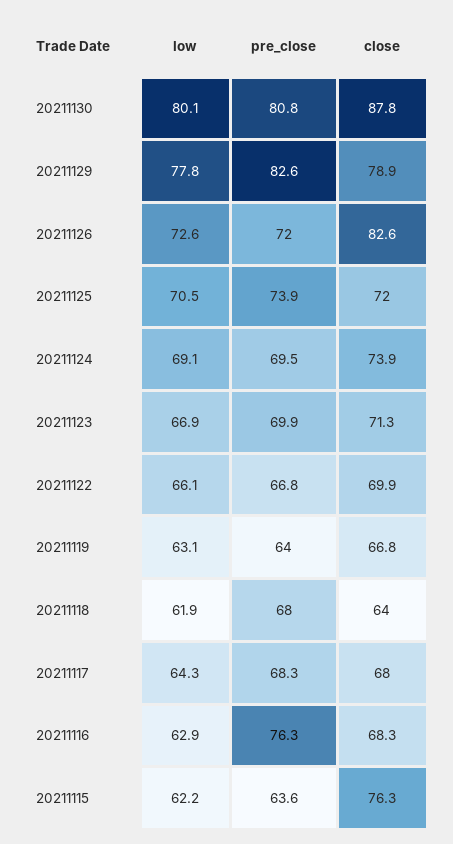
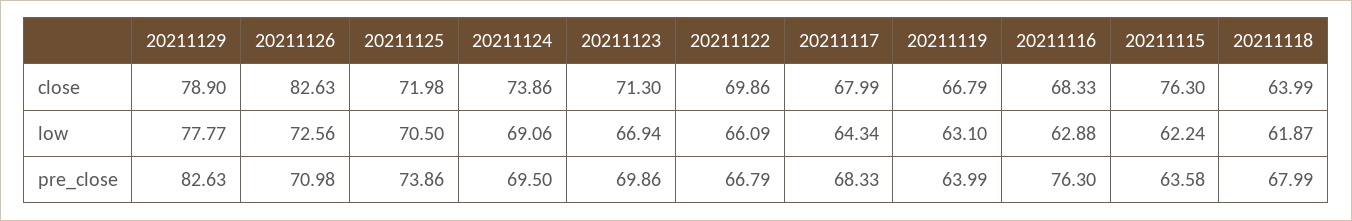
low, 20211130: 80.1 -> none
pre_close, 20211130: 80.8 -> none
close, 20211130: 87.8 -> none
pre_close, 20211126: 72 -> 70.98

